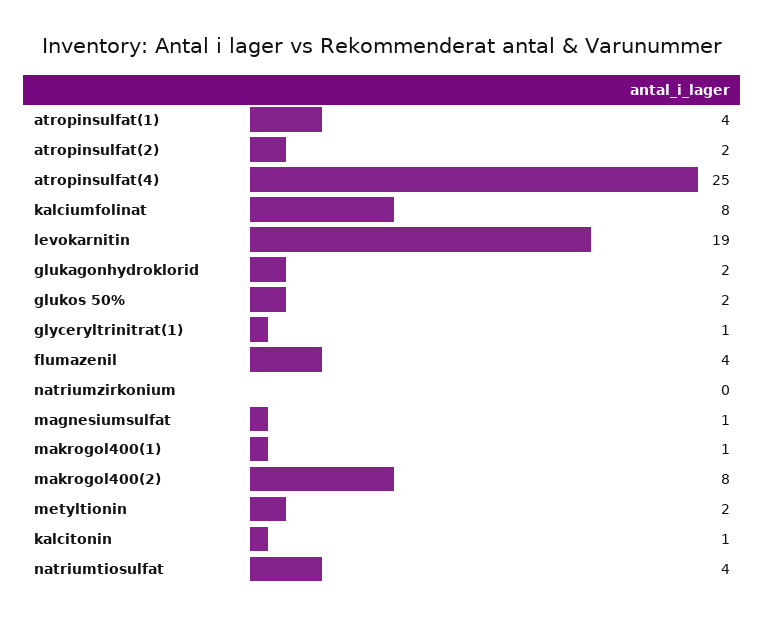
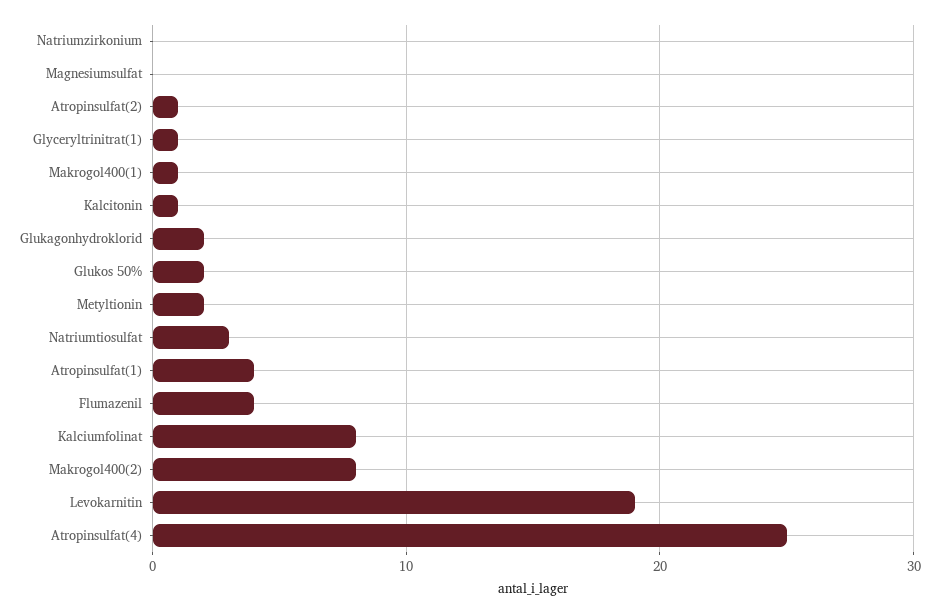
atropinsulfat(2): 2 -> 1
magnesiumsulfat: 1 -> 0
natriumtiosulfat: 4 -> 3

